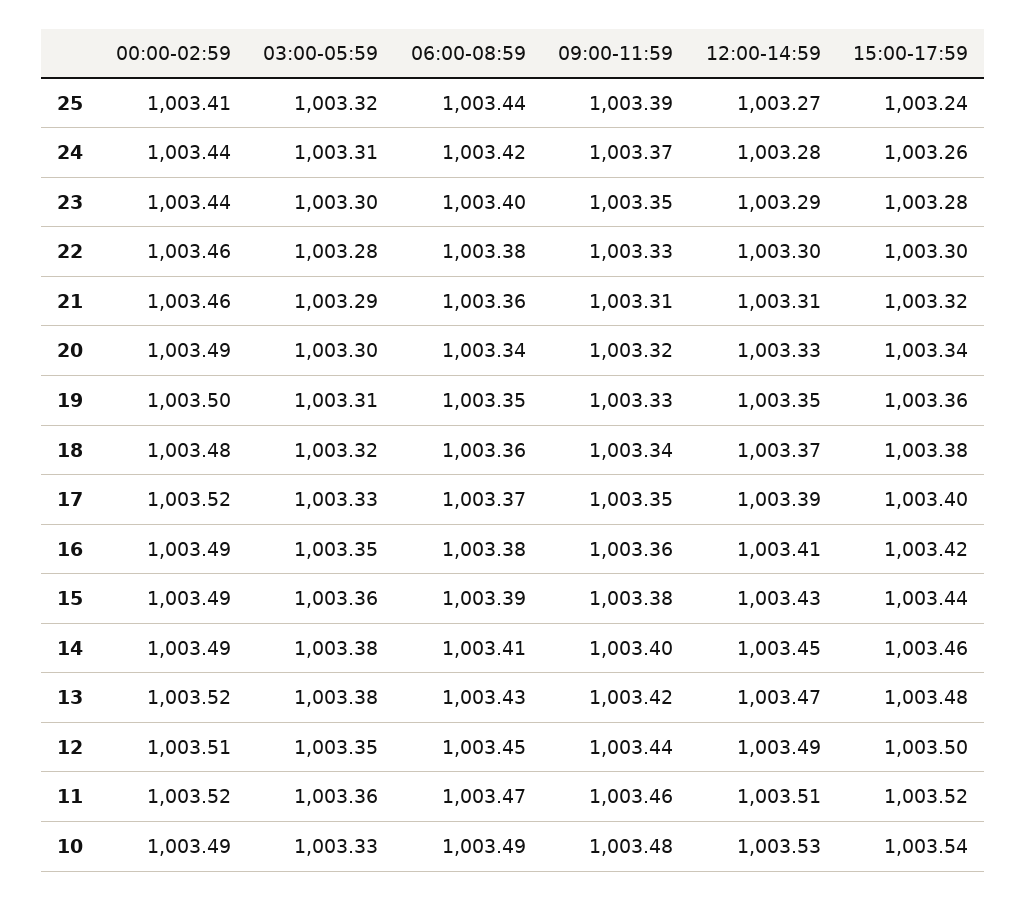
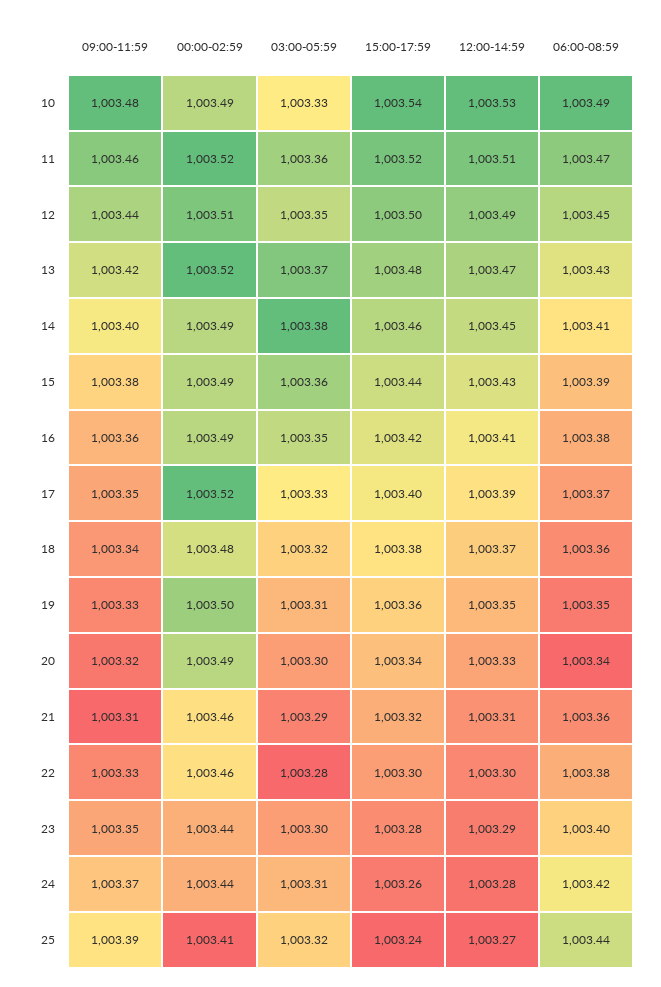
03:00-05:59, 13: 1003.38 -> 1003.37

